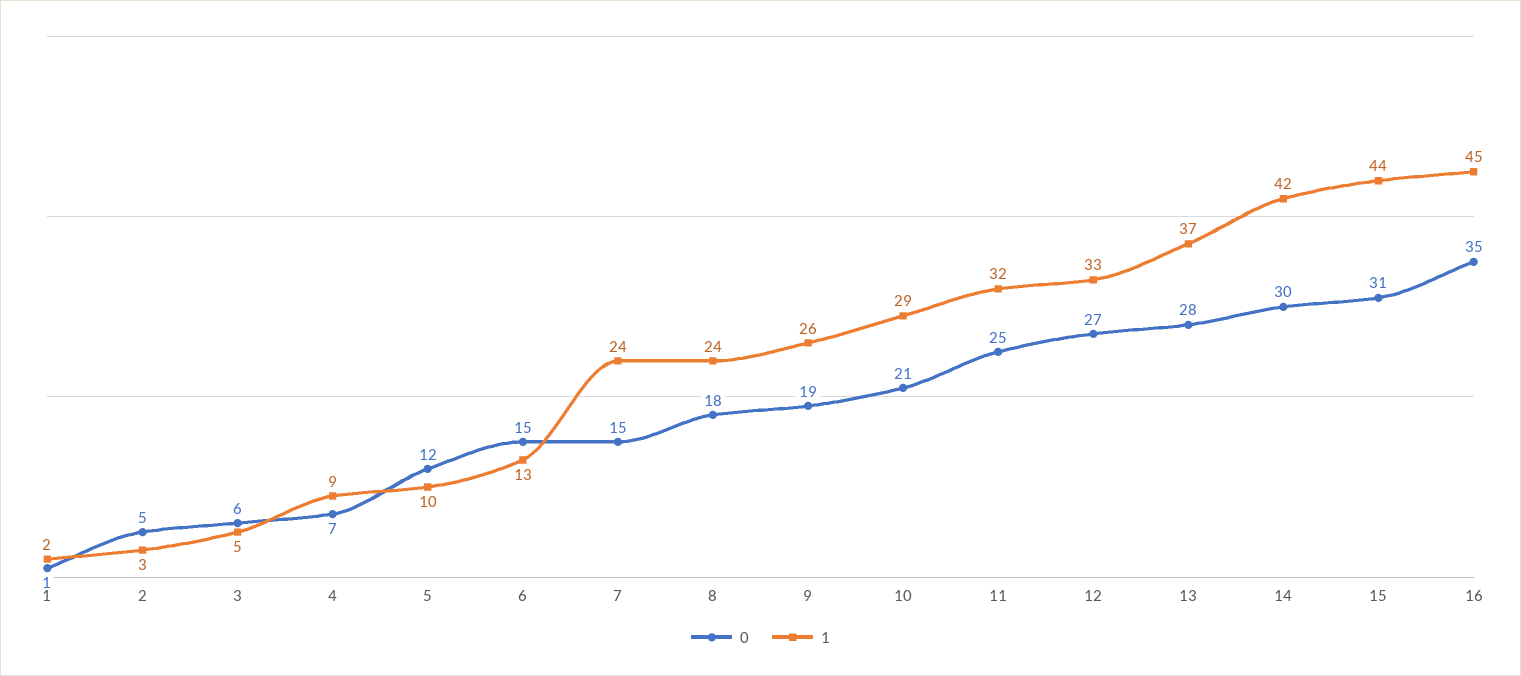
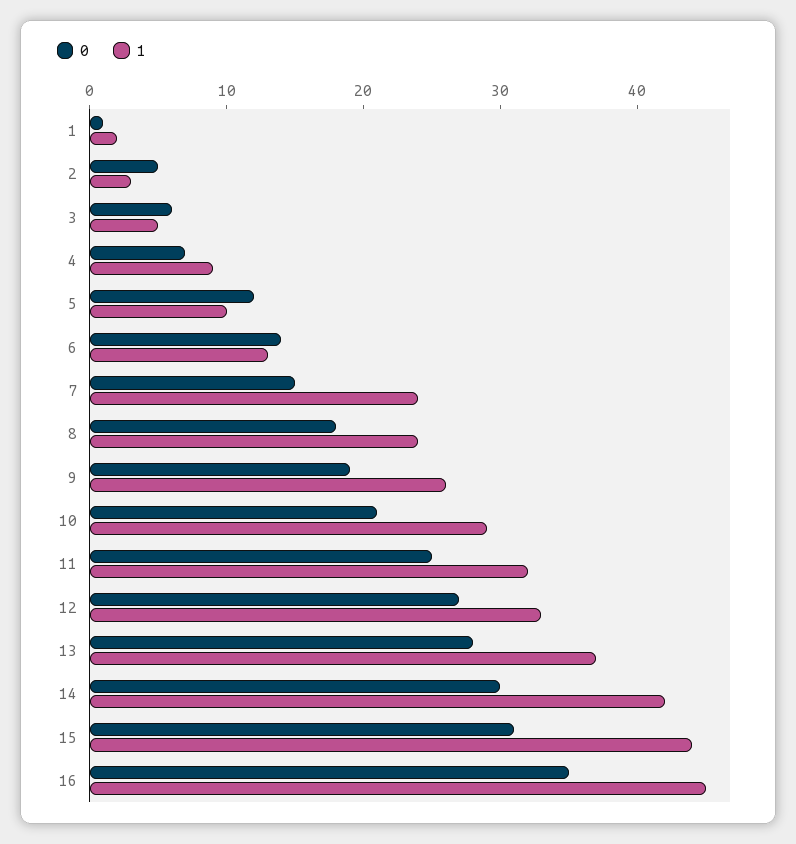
0, 6: 15 -> 14

